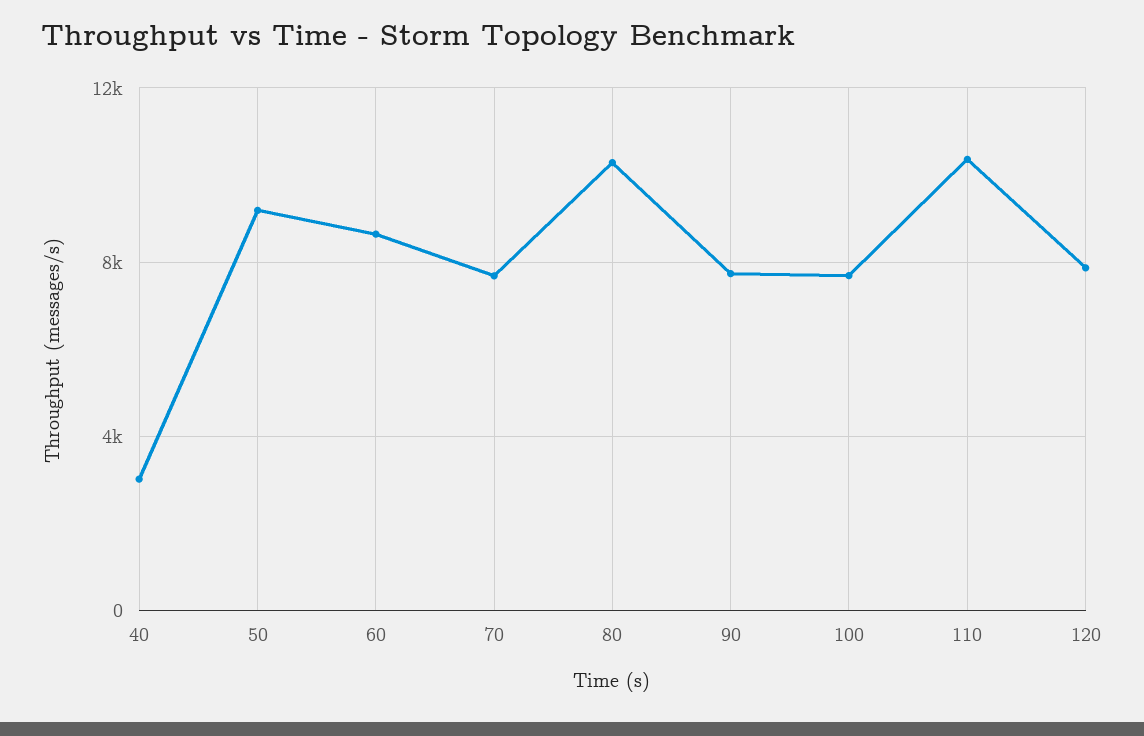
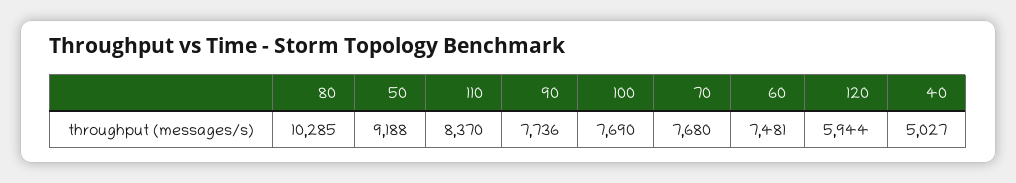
40: 3000 -> 5027
60: 8500 -> 7481
110: 10500 -> 8370
120: 8000 -> 5944

